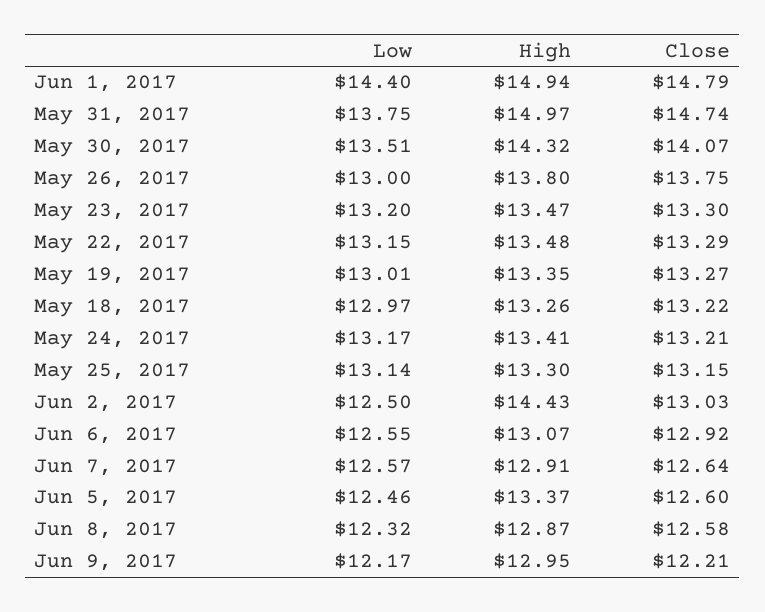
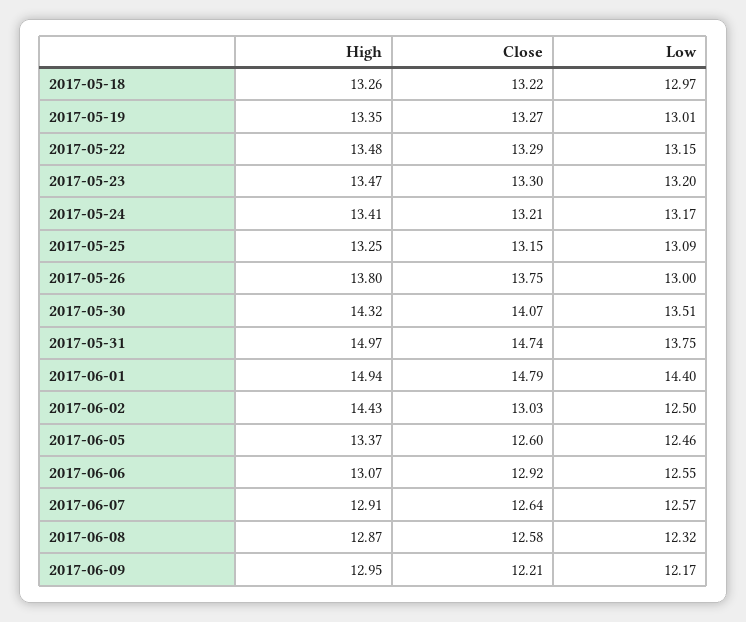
Low, May 25, 2017: 13.14 -> 13.09
High, May 25, 2017: 13.3 -> 13.25

